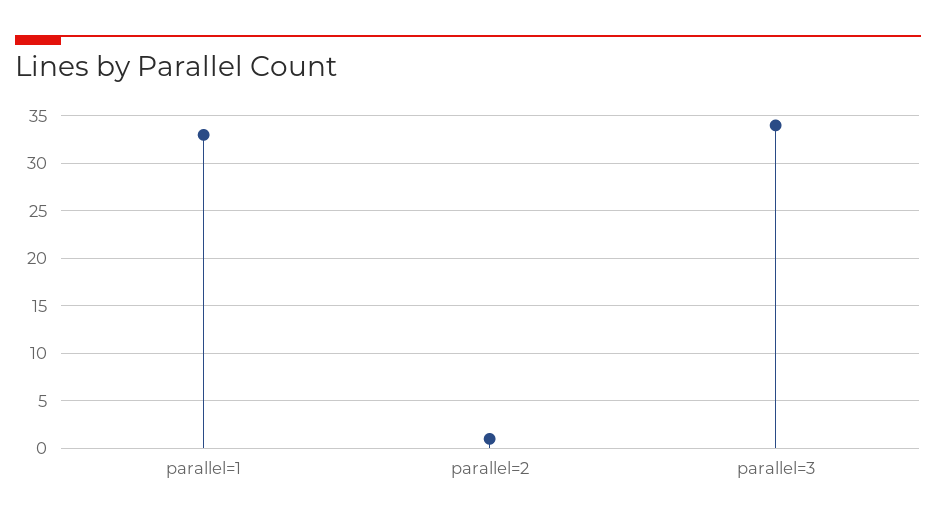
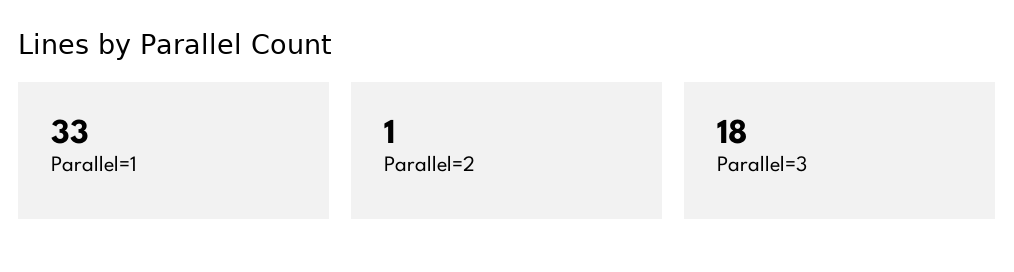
parallel=3: 34 -> 18

